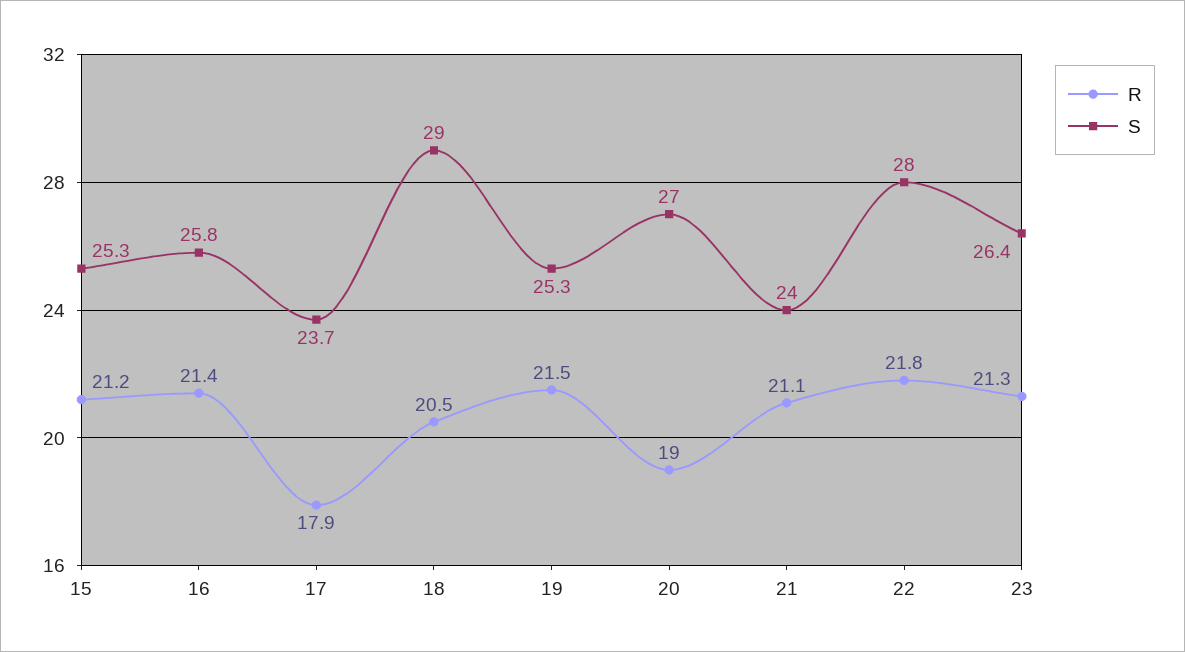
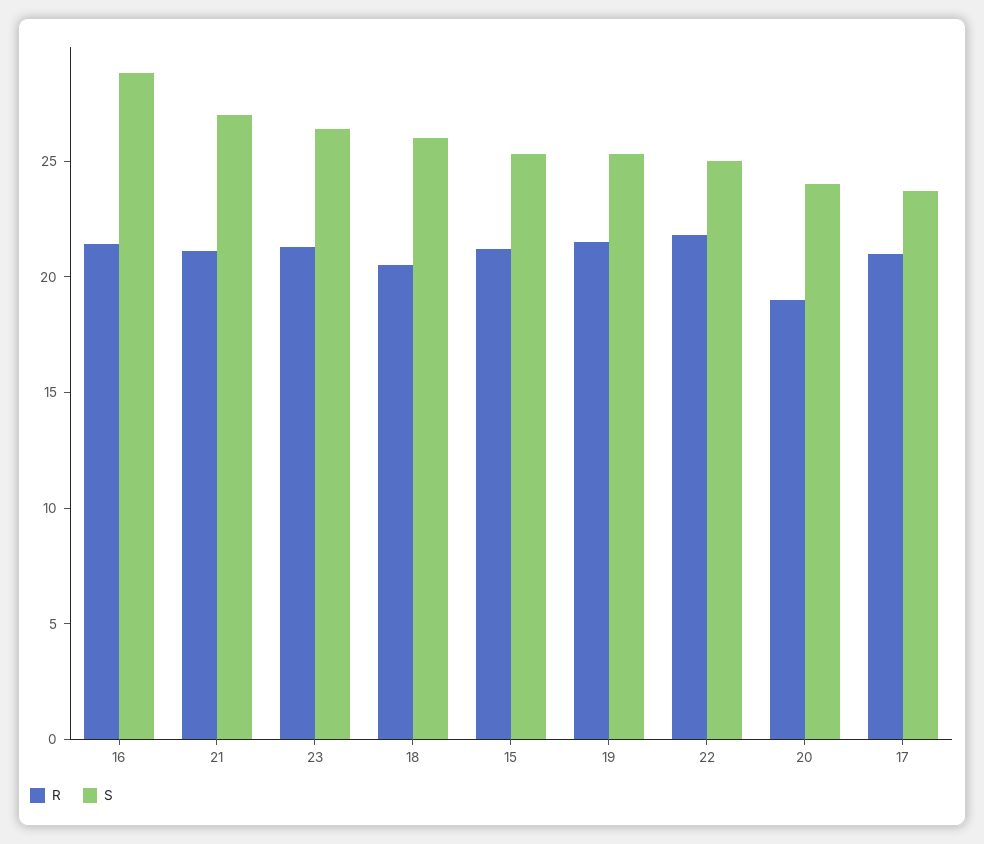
S, 16: 25.8 -> 29
R, 17: 17.9 -> 21
S, 18: 29 -> 26
S, 20: 27 -> 24
S, 21: 24 -> 27
S, 22: 28 -> 25

